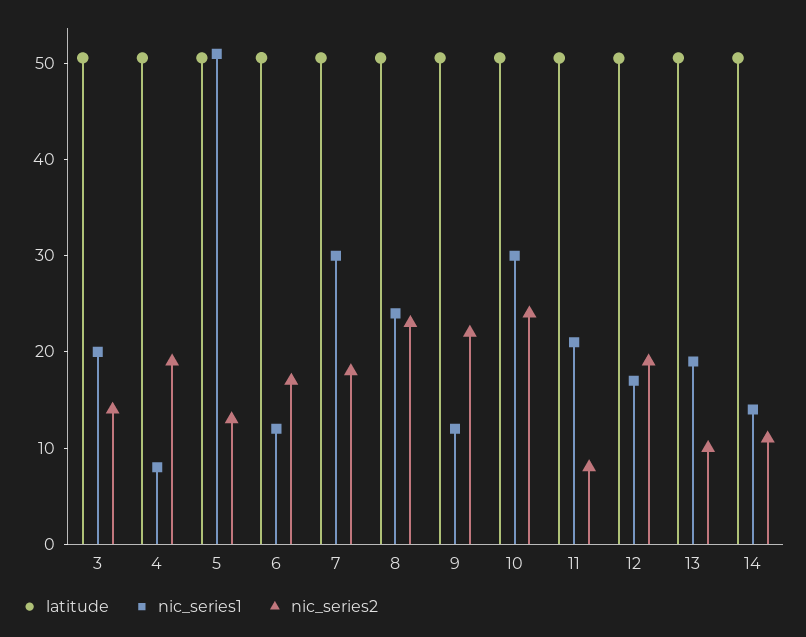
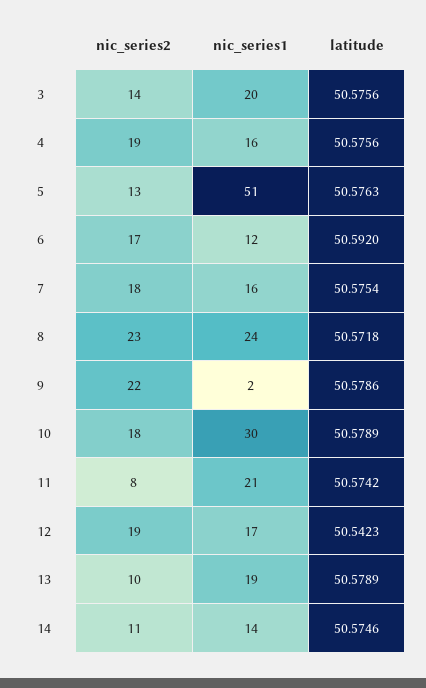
nic_series1, 4: 8 -> 16
nic_series1, 7: 30 -> 16
nic_series1, 9: 12 -> 2
nic_series2, 10: 24 -> 18

